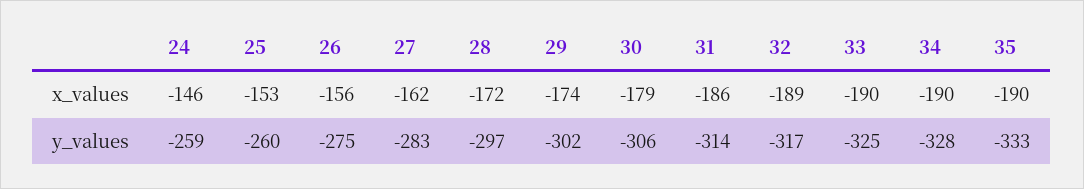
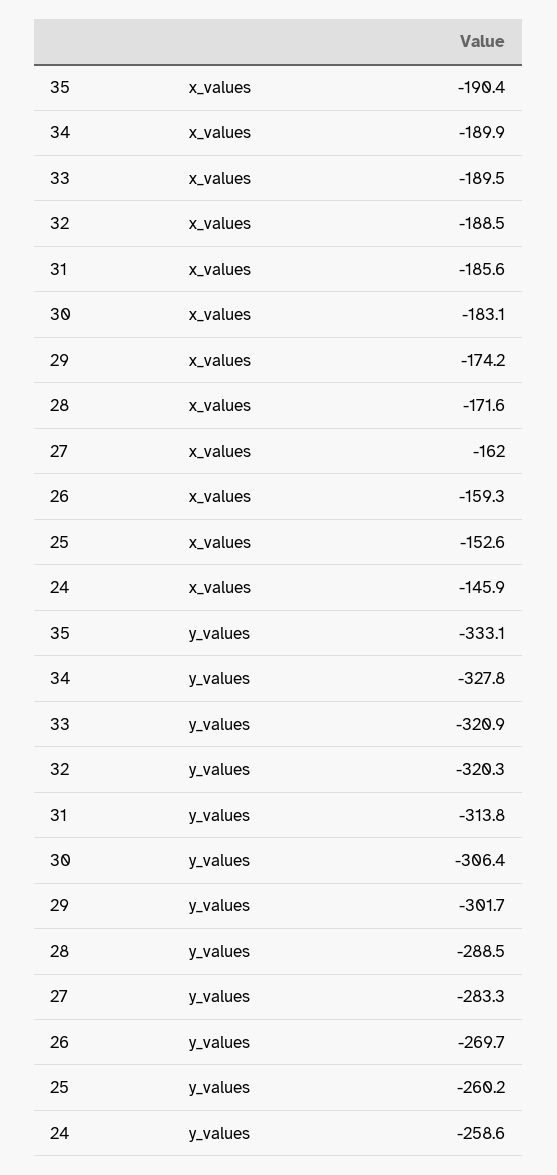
26, x_values: -156 -> -159.3
30, x_values: -179 -> -183.1
26, y_values: -275 -> -269.7
28, y_values: -297 -> -288.5
32, y_values: -317 -> -320.3
33, y_values: -325 -> -320.9

